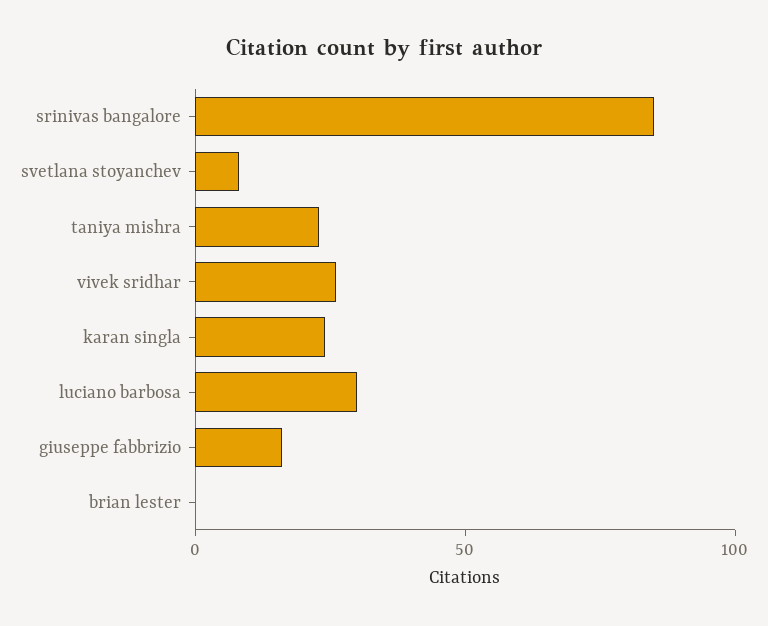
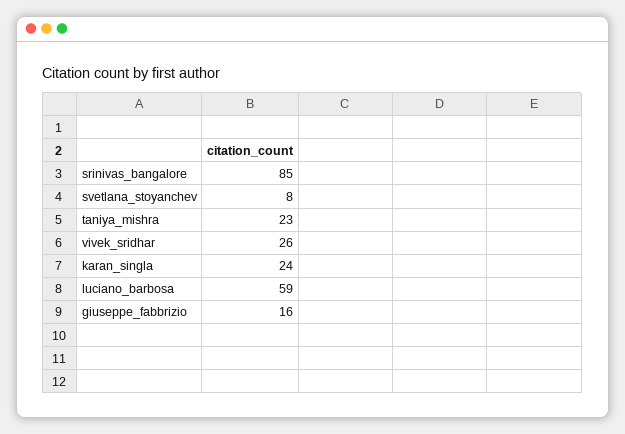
luciano barbosa: 30 -> 59
brian lester: 0 -> none

